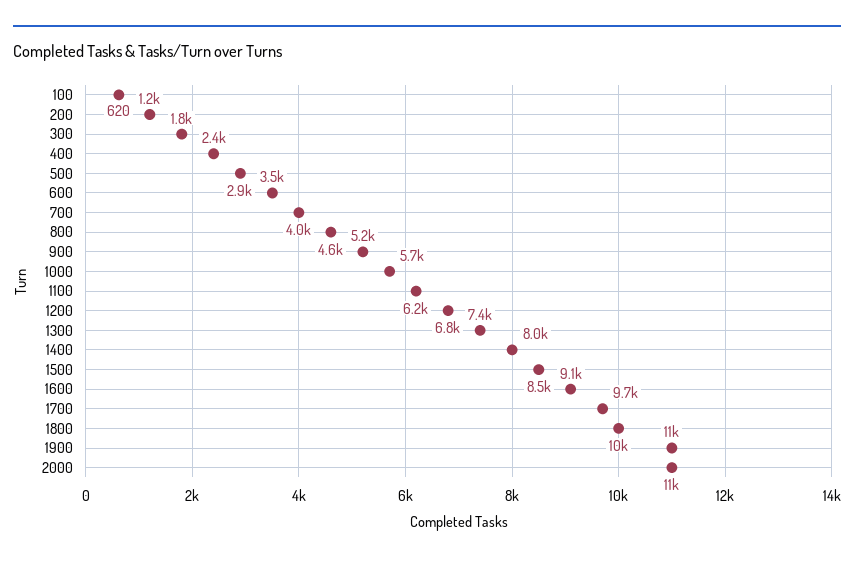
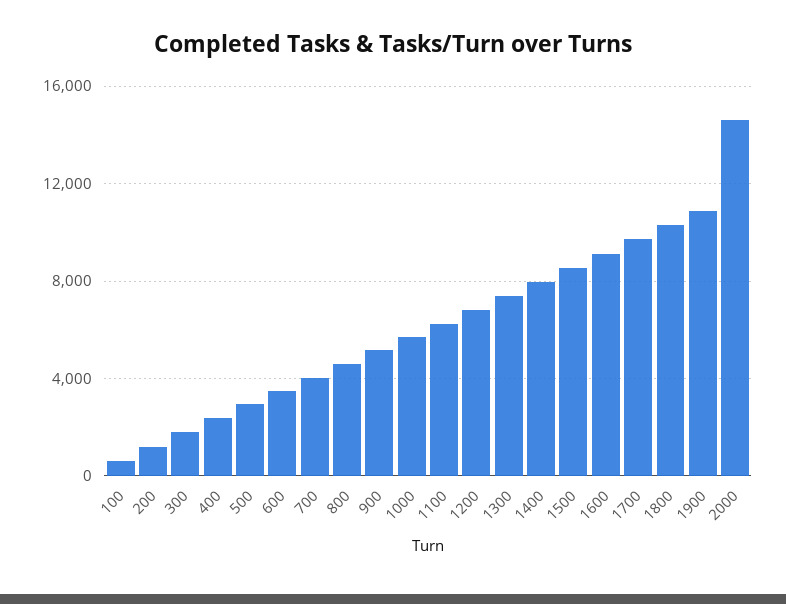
2000: 11000 -> 14500

